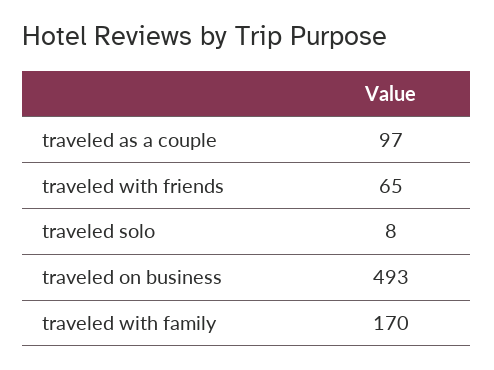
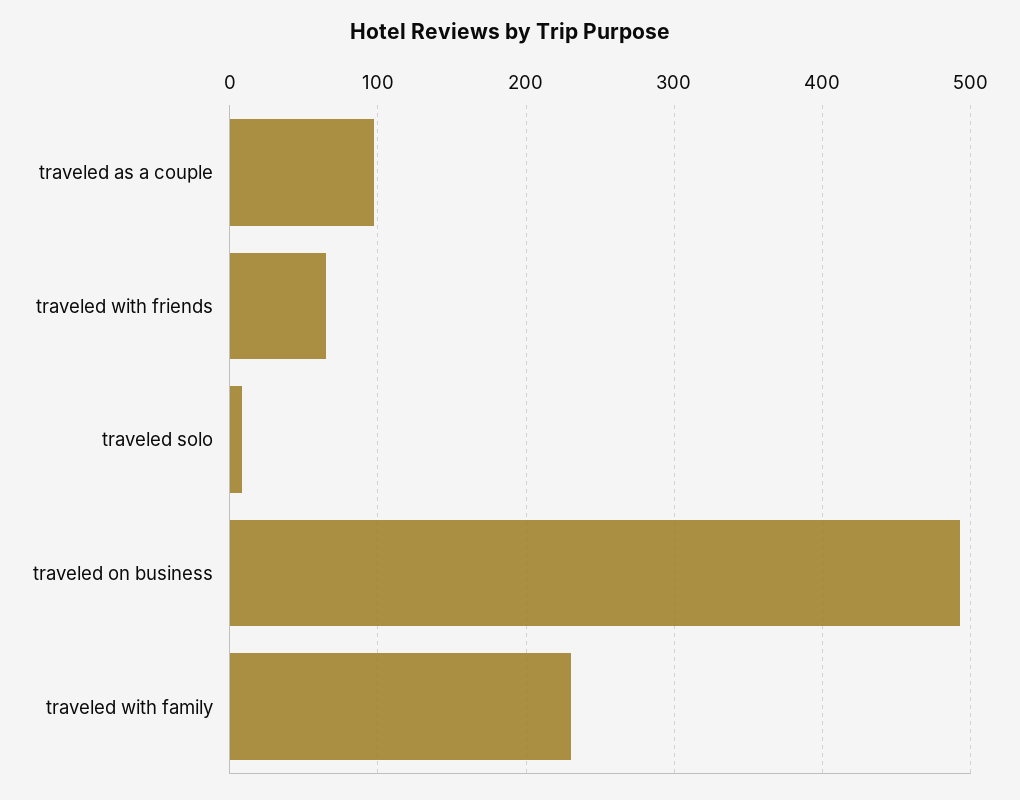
traveled with family: 170 -> 230

